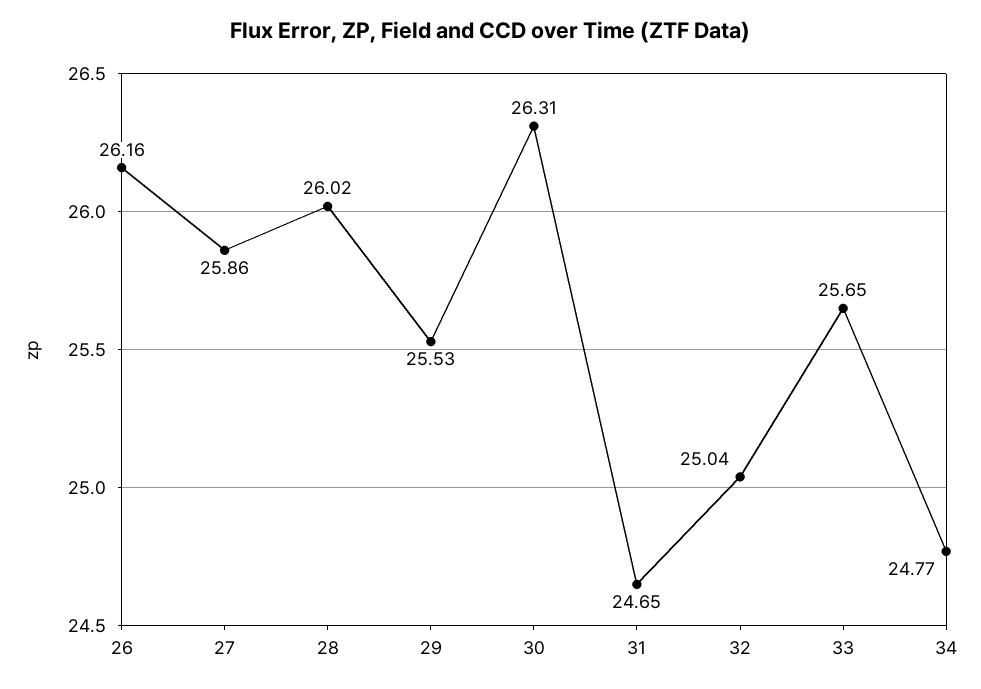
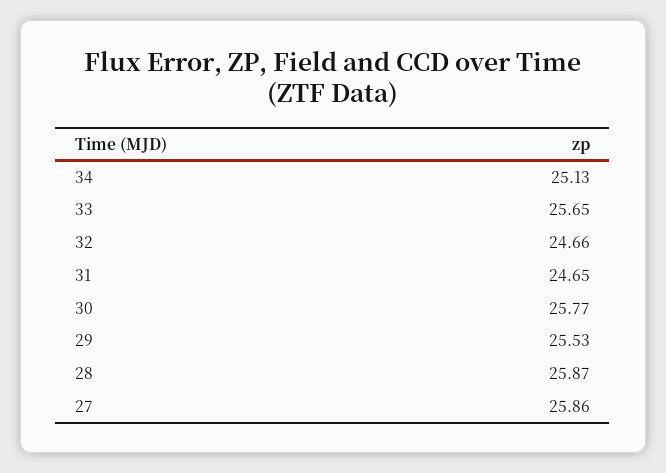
26: 26.16 -> none
28: 26.02 -> 25.87
30: 26.31 -> 25.77
32: 25.04 -> 24.66
34: 24.77 -> 25.13

